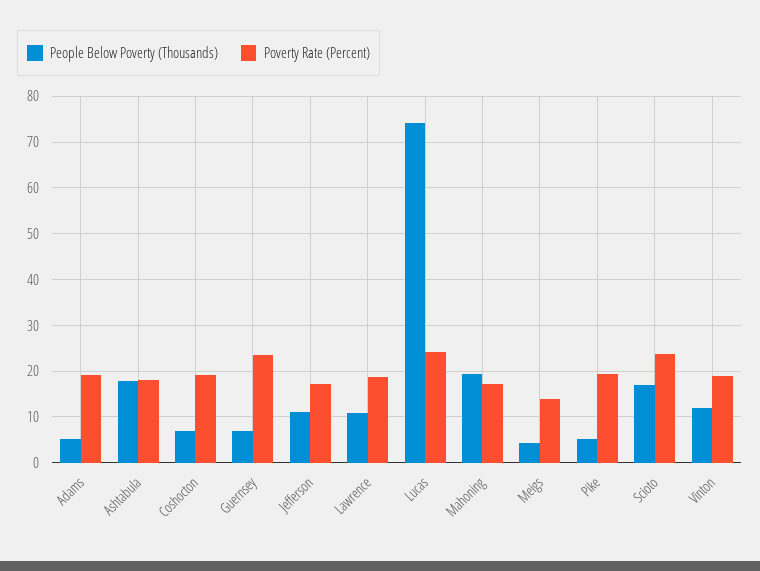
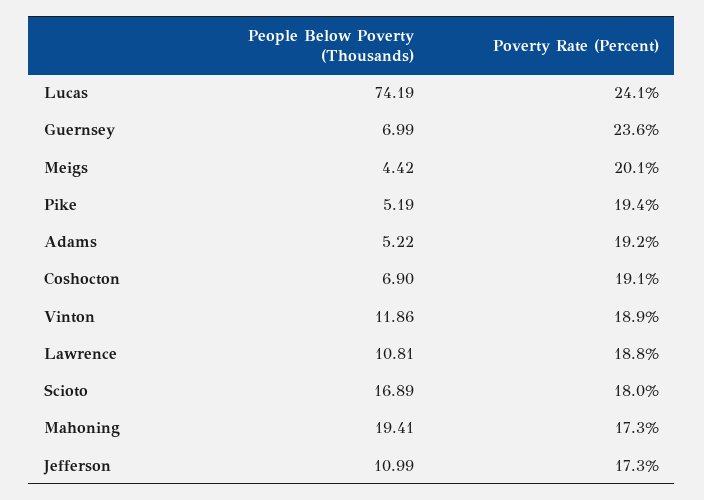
People Below Poverty (Thousands), Ashtabula: 18 -> none
Poverty Rate (Percent), Ashtabula: 18 -> none
Poverty Rate (Percent), Meigs: 14 -> 20.1
Poverty Rate (Percent), Scioto: 24 -> 18

